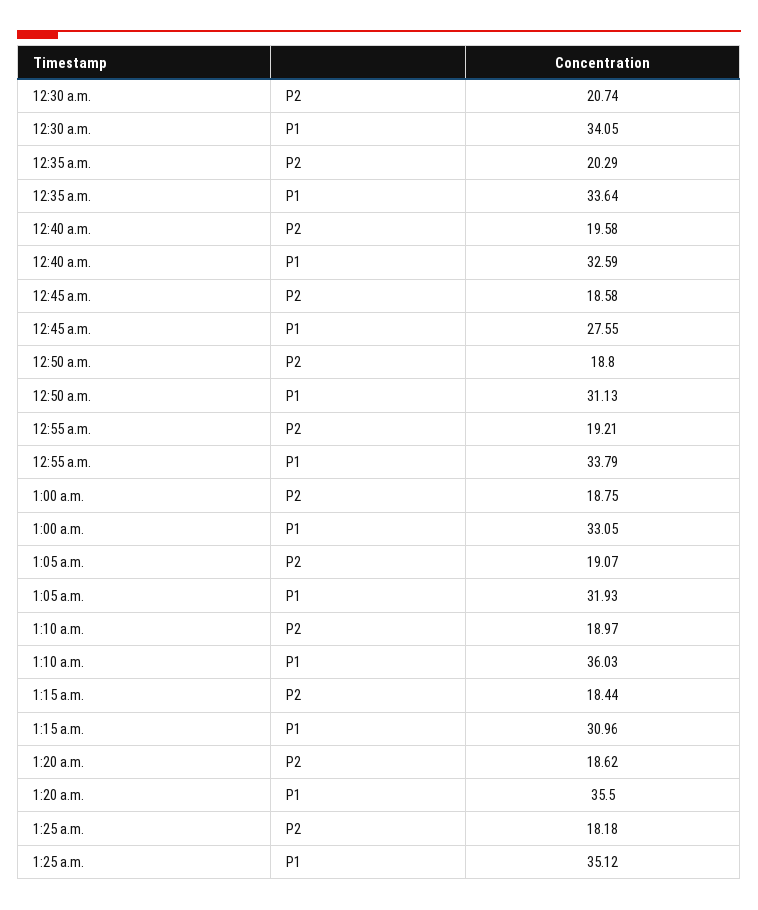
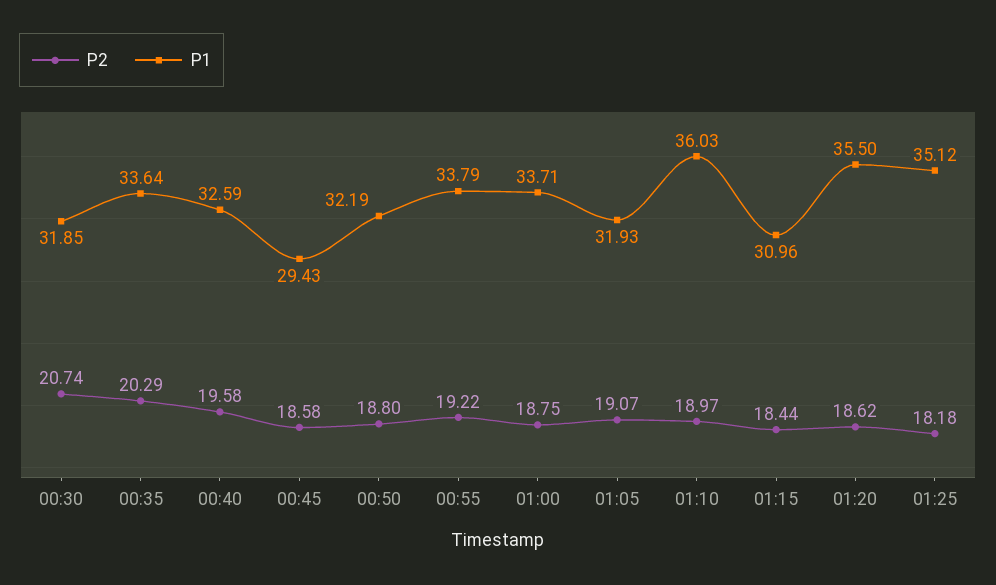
P1, 12:30 a.m.: 34.05 -> 31.85
P1, 12:45 a.m.: 27.55 -> 29.43
P1, 12:50 a.m.: 31.13 -> 32.19
P2, 12:55 a.m.: 19.21 -> 19.22
P1, 1:00 a.m.: 33.05 -> 33.71

